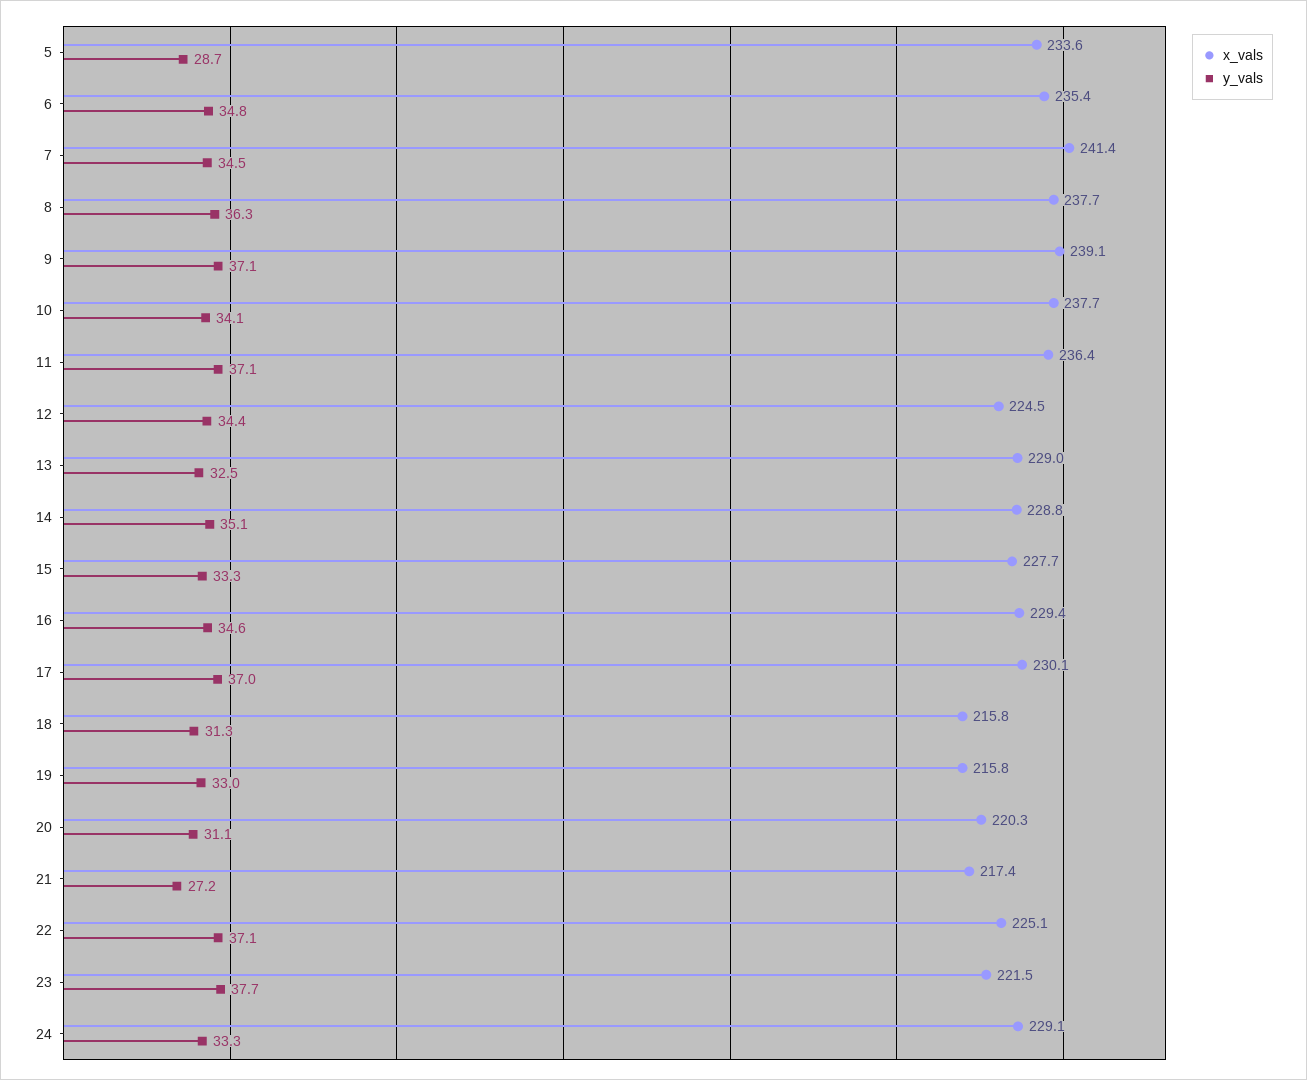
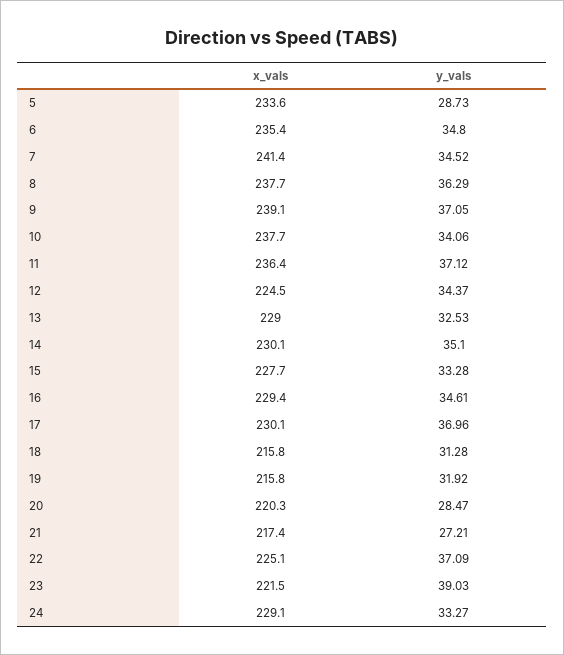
x_vals, 14: 228.8 -> 230.1
y_vals, 19: 33 -> 31.92
y_vals, 20: 31.1 -> 28.47
y_vals, 23: 37.7 -> 39.03

